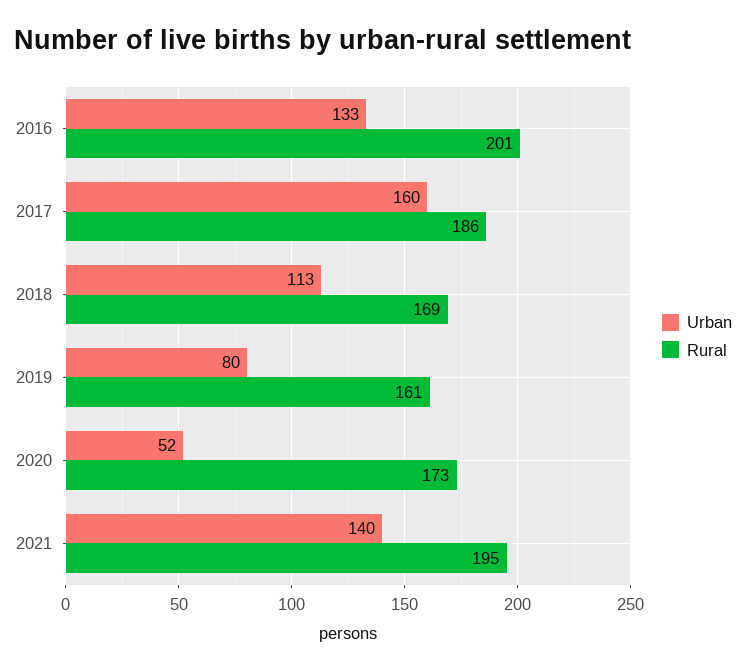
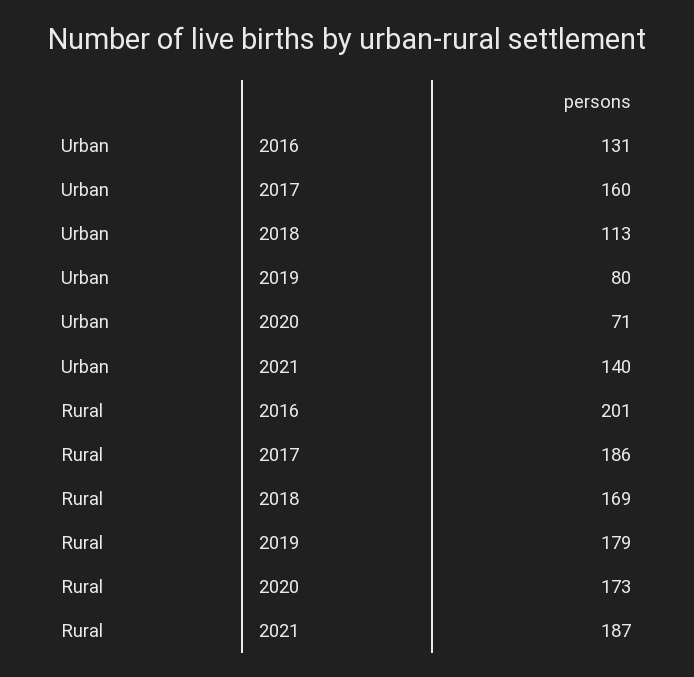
Urban, 2016: 133 -> 131
Rural, 2019: 161 -> 179
Urban, 2020: 52 -> 71
Rural, 2021: 195 -> 187

